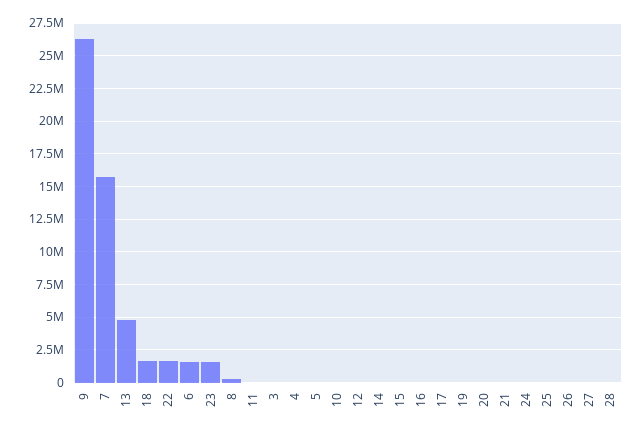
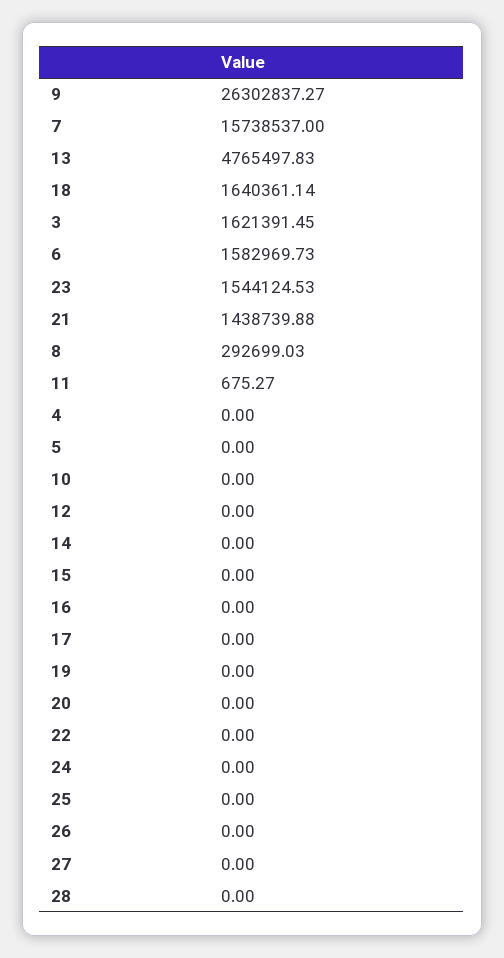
22: 1500000 -> 0
3: 0 -> 1621391.45
21: 0 -> 1438739.88

